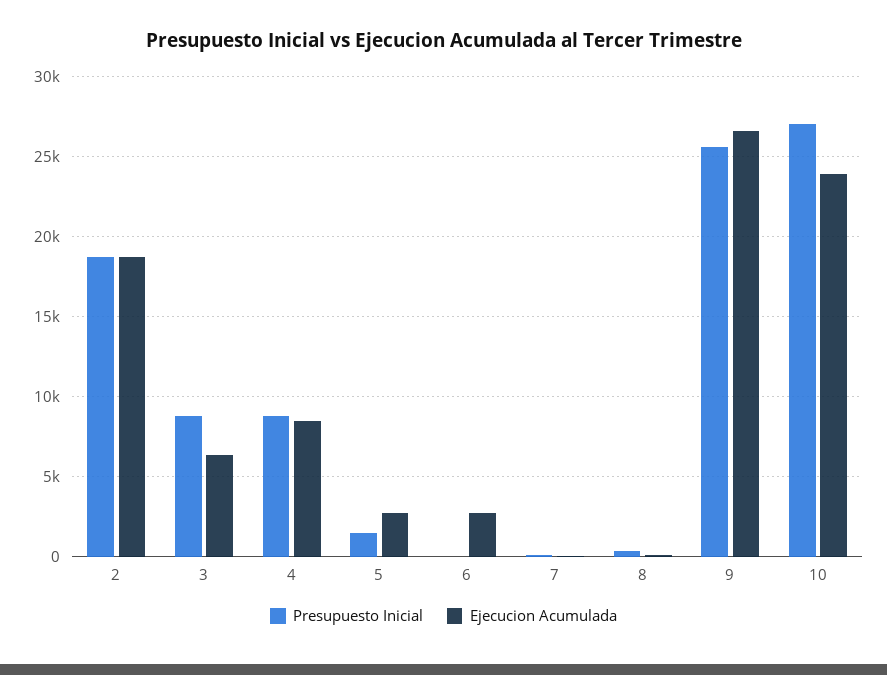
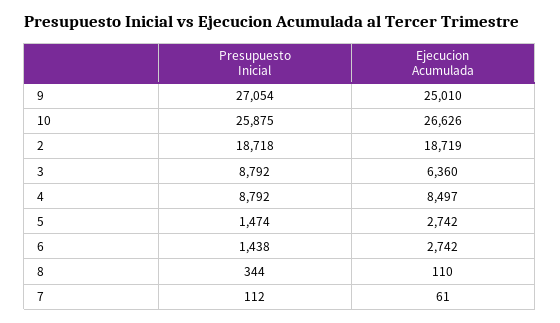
Presupuesto Inicial, 6: 0 -> 1438
Presupuesto Inicial, 9: 25500 -> 27054
Ejecucion Acumulada, 9: 26500 -> 25010
Presupuesto Inicial, 10: 27000 -> 25875
Ejecucion Acumulada, 10: 24000 -> 26626

